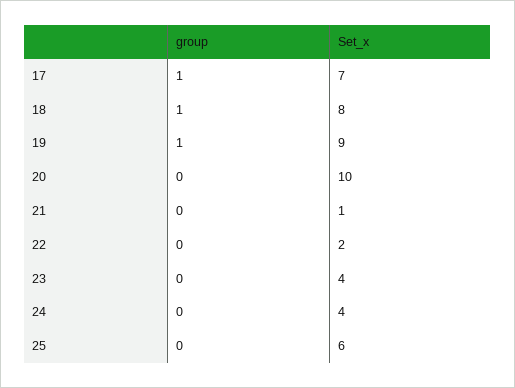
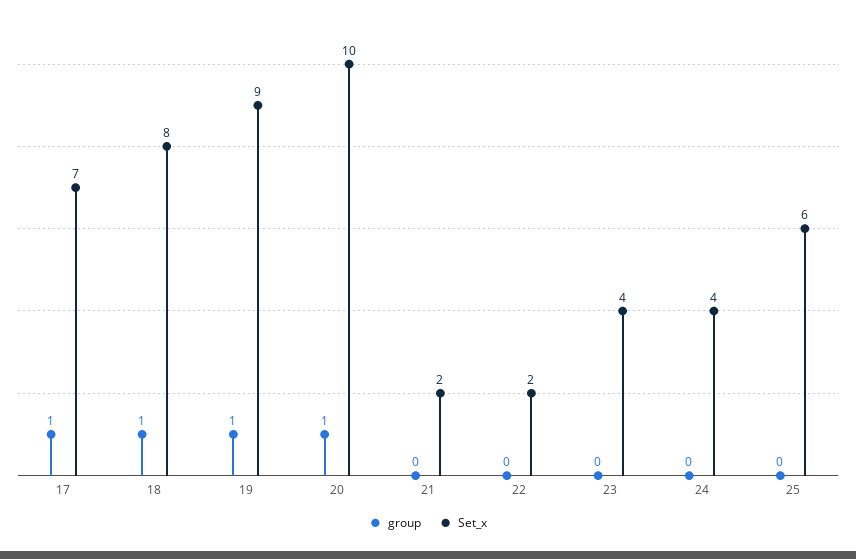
group, 20: 0 -> 1
Set_x, 21: 1 -> 2

